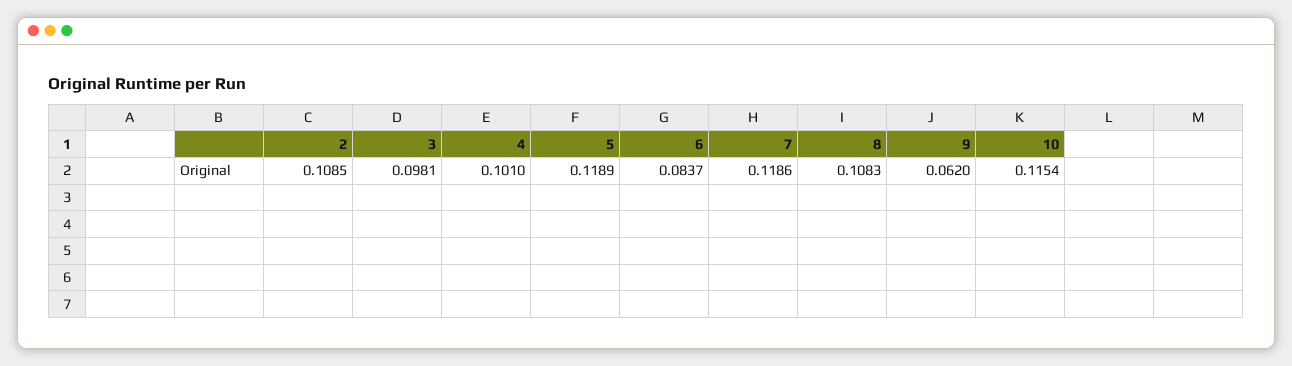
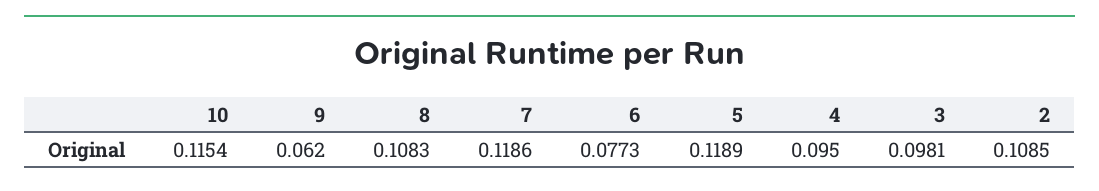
4: 0.101 -> 0.095
6: 0.0837 -> 0.0773

